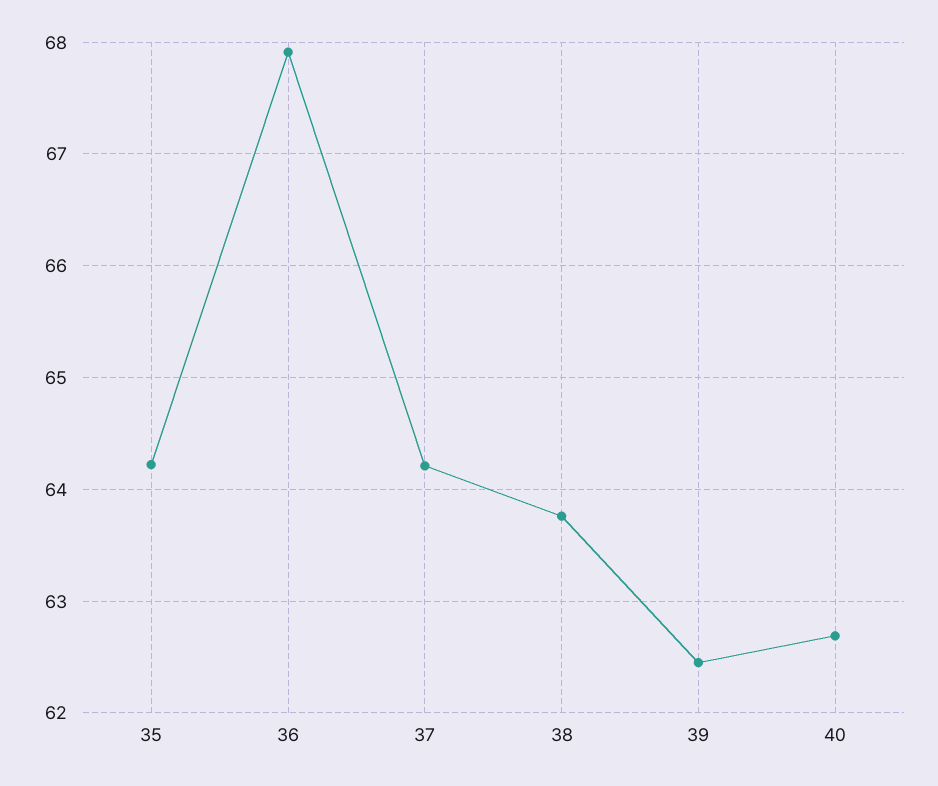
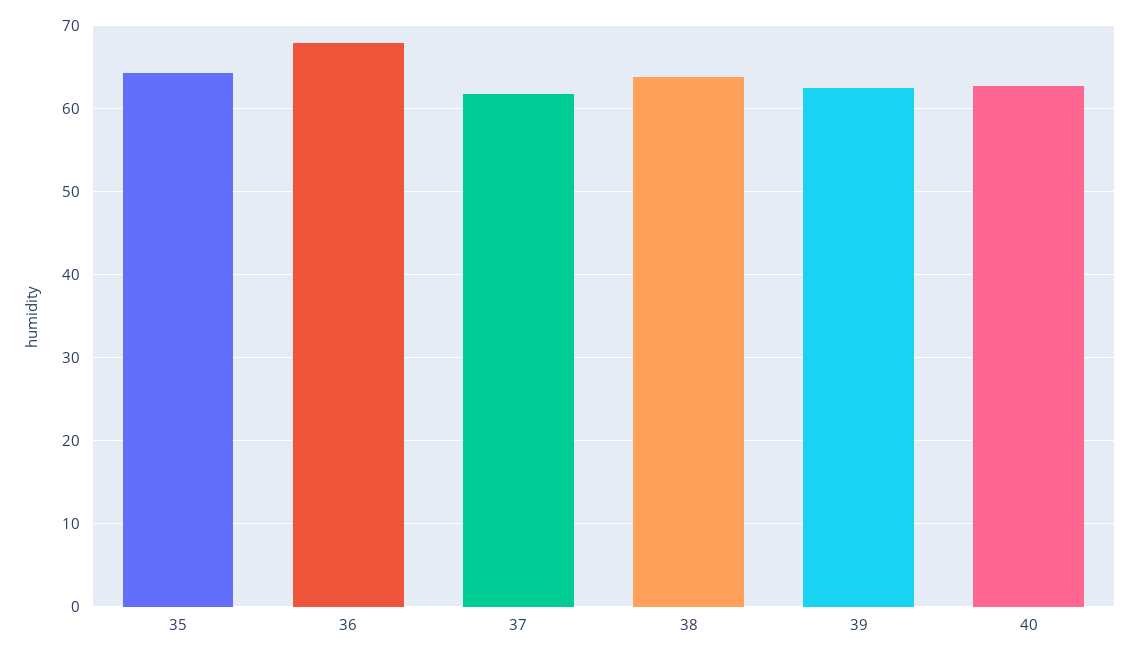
37: 64.2 -> 62

